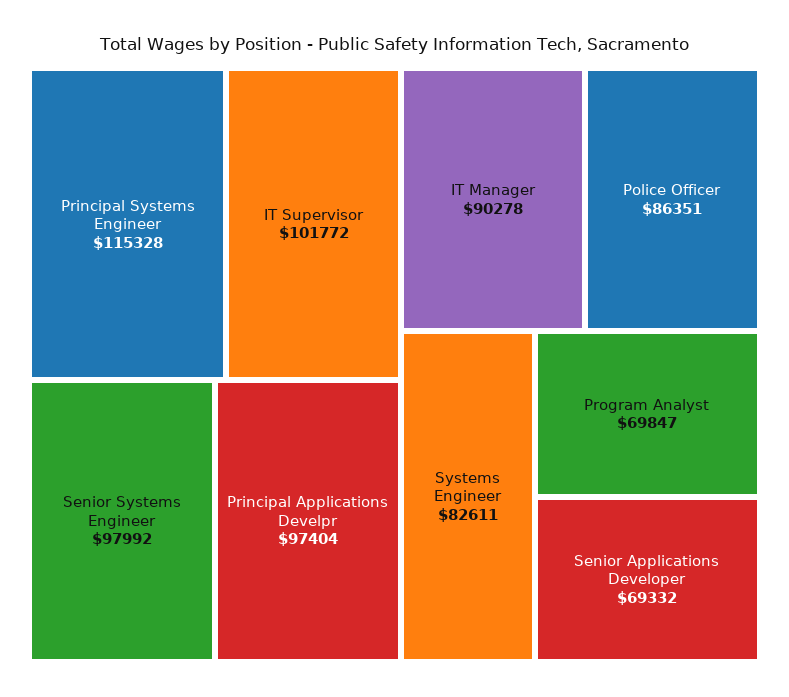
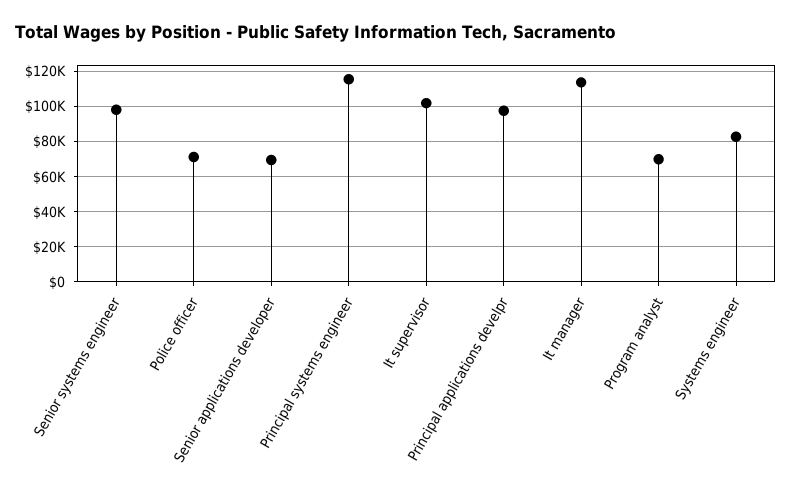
IT Manager: 90278 -> 115000
Police Officer: 86351 -> 70000

